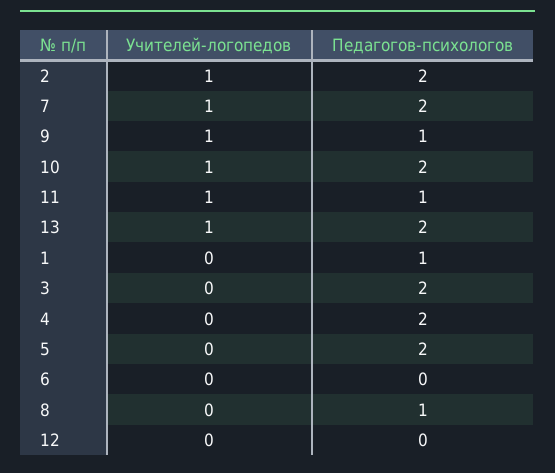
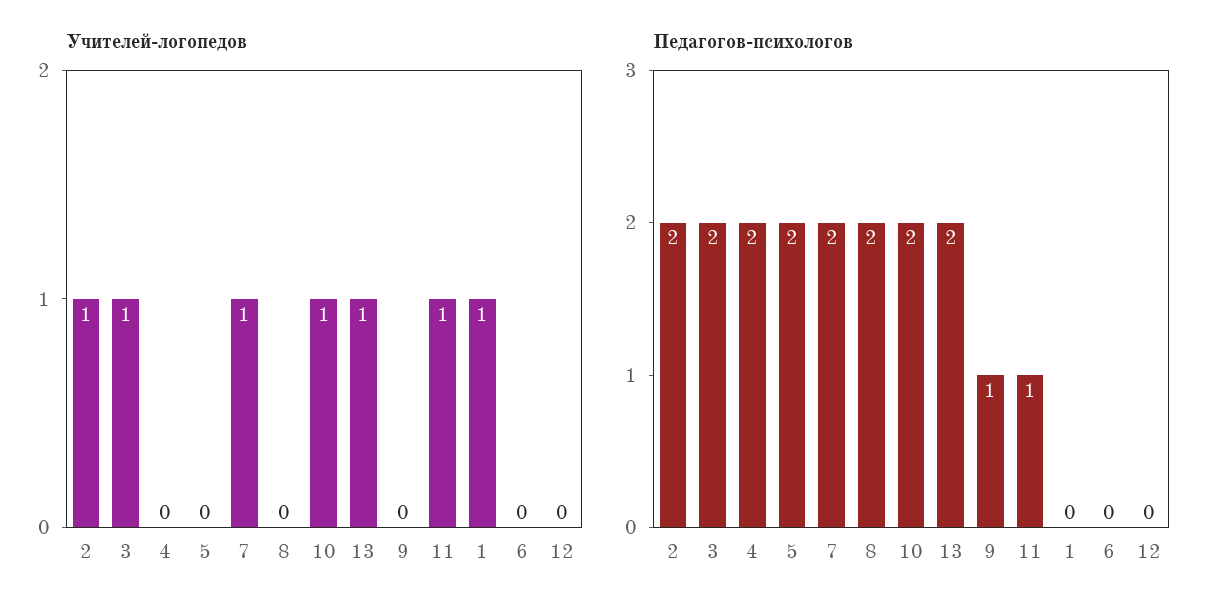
Учителей-логопедов, 9: 1 -> 0
Учителей-логопедов, 1: 0 -> 1
Педагогов-психологов, 1: 1 -> 0
Учителей-логопедов, 3: 0 -> 1
Педагогов-психологов, 8: 1 -> 2

